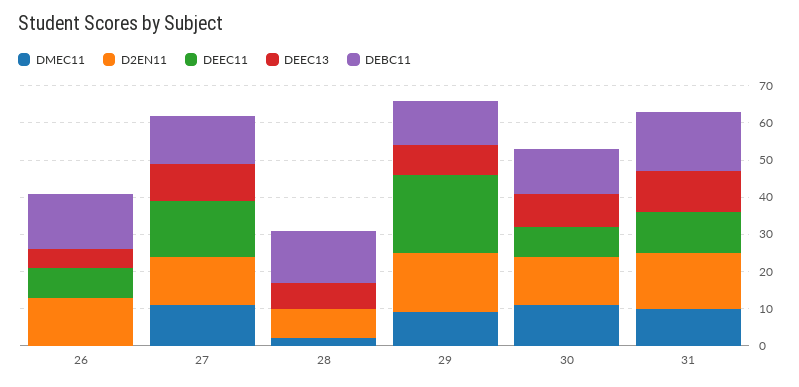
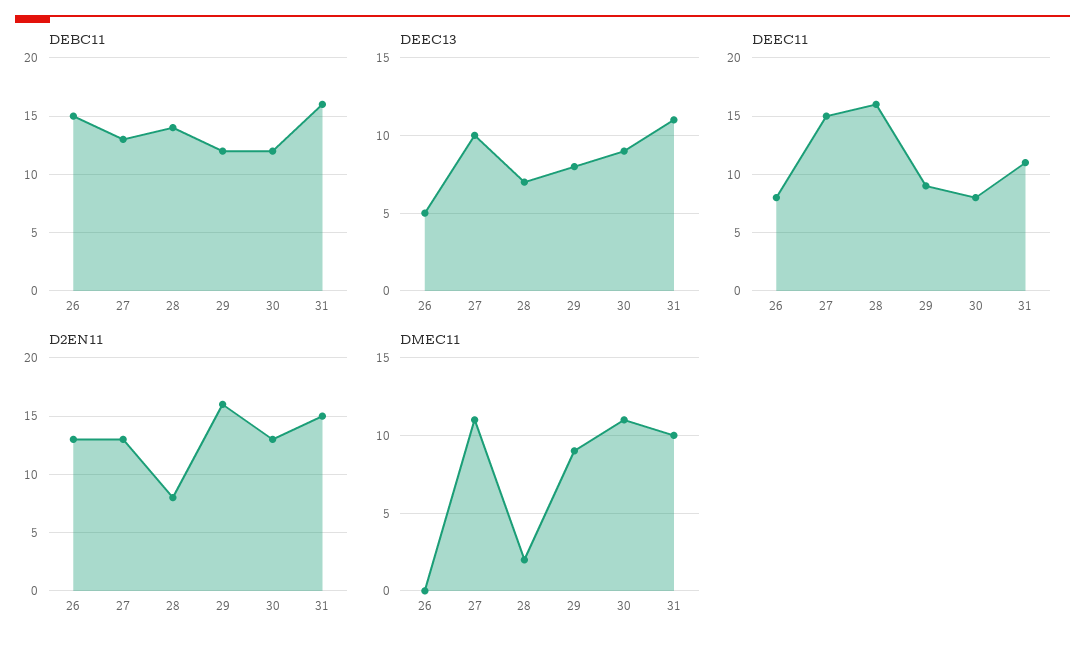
DEEC11, 28: 0 -> 16
DEEC11, 29: 20 -> 9

